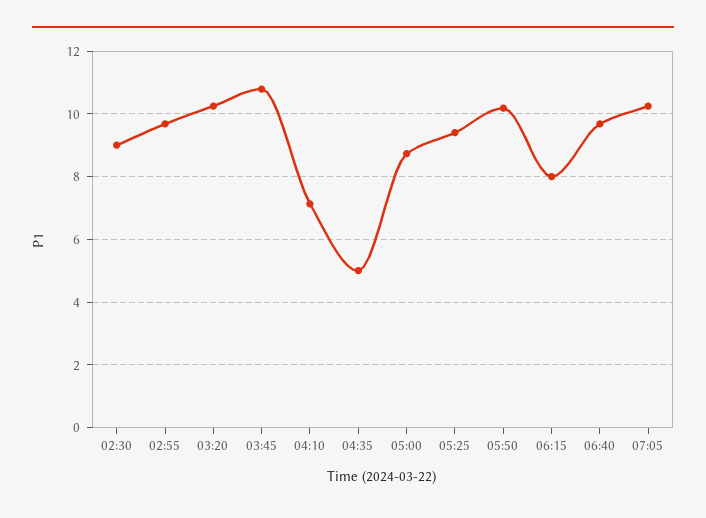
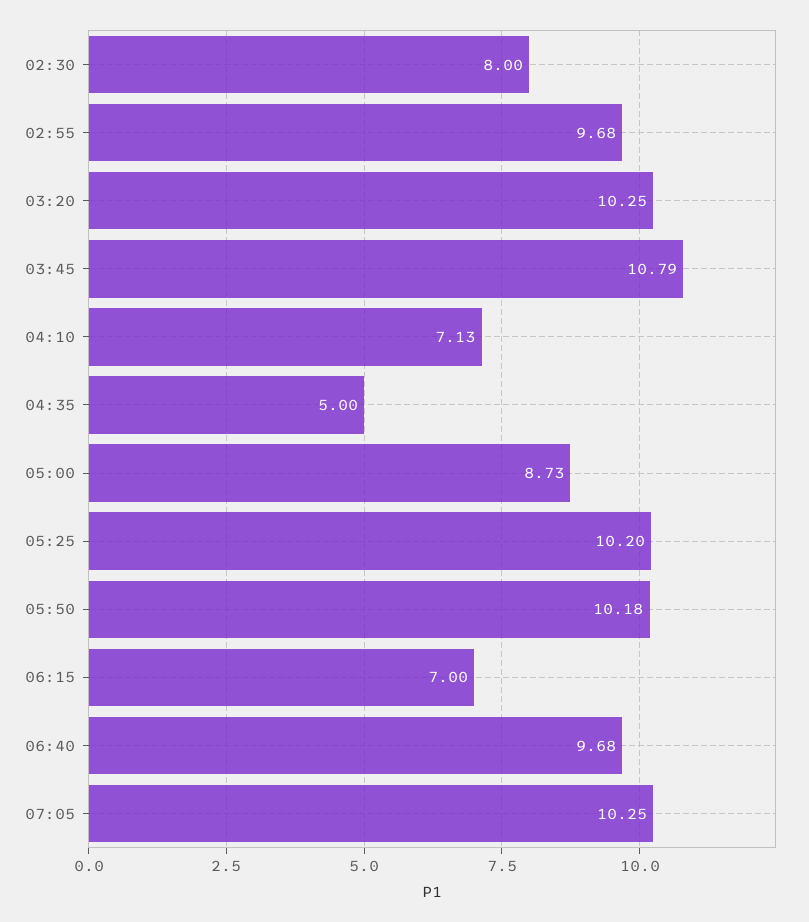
02:30: 9 -> 8
05:25: 9.4 -> 10.2
06:15: 8 -> 7

